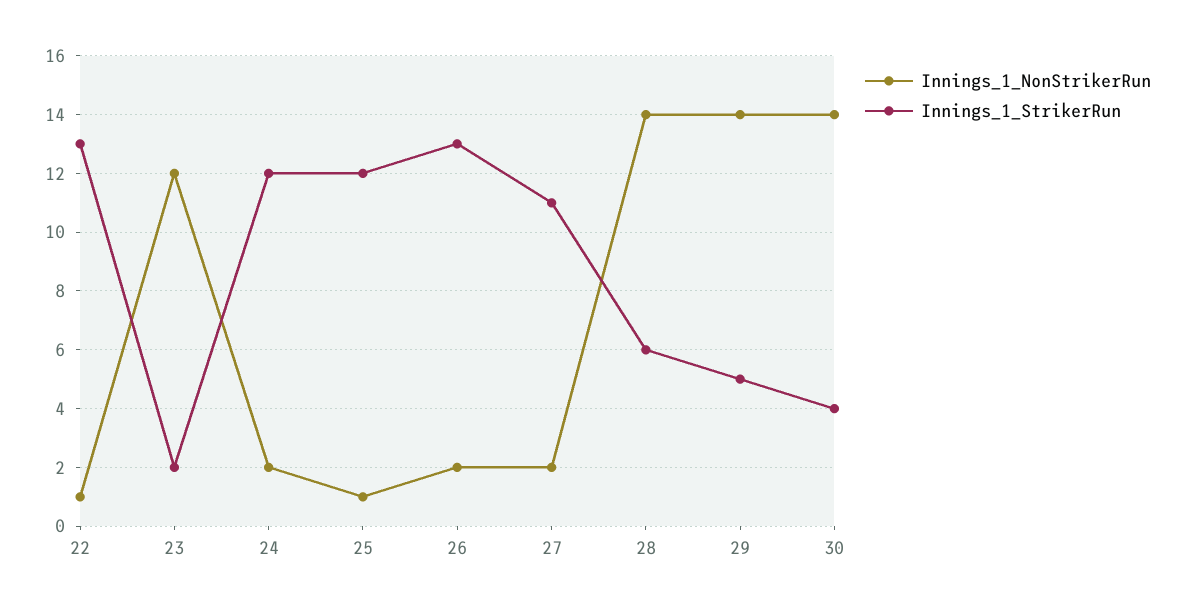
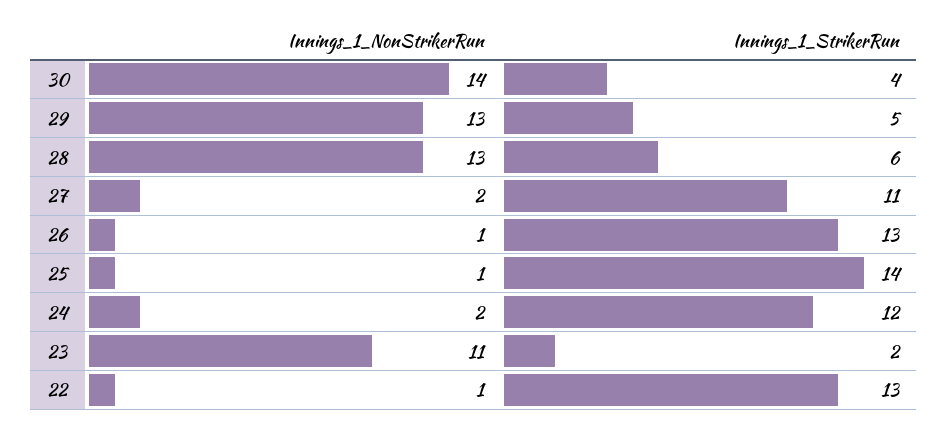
Innings_1_NonStrikerRun, 23: 12 -> 11
Innings_1_StrikerRun, 25: 12 -> 14
Innings_1_NonStrikerRun, 26: 2 -> 1
Innings_1_NonStrikerRun, 28: 14 -> 13
Innings_1_NonStrikerRun, 29: 14 -> 13

